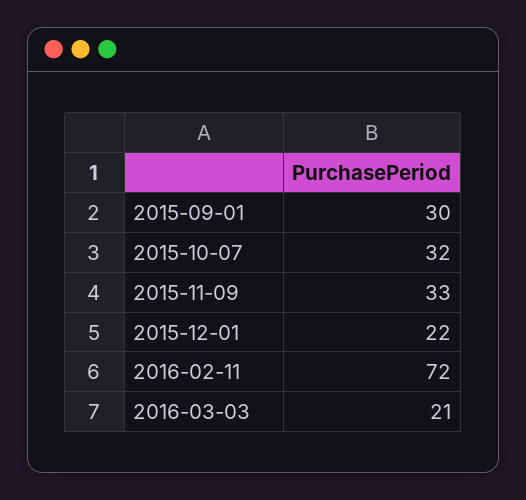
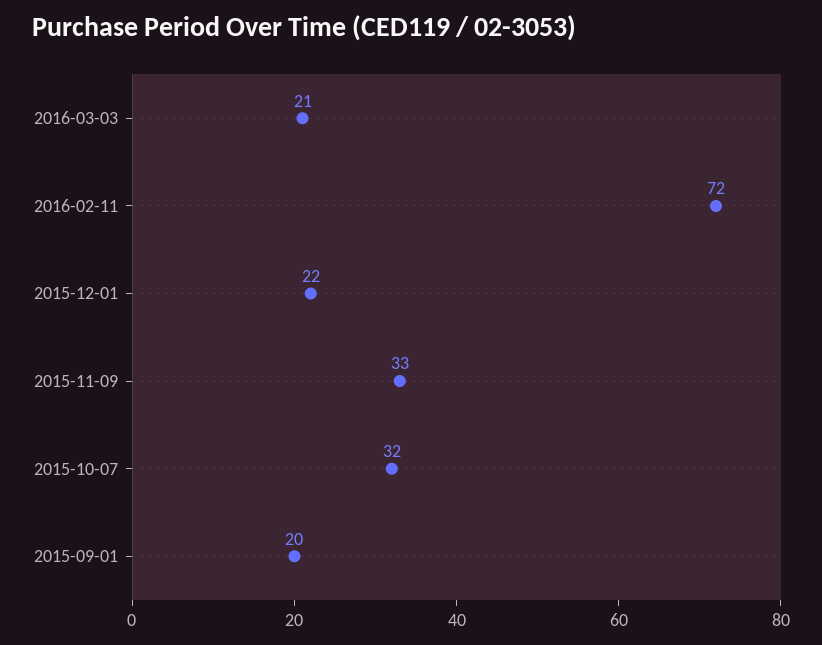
2015-09-01: 30 -> 20

